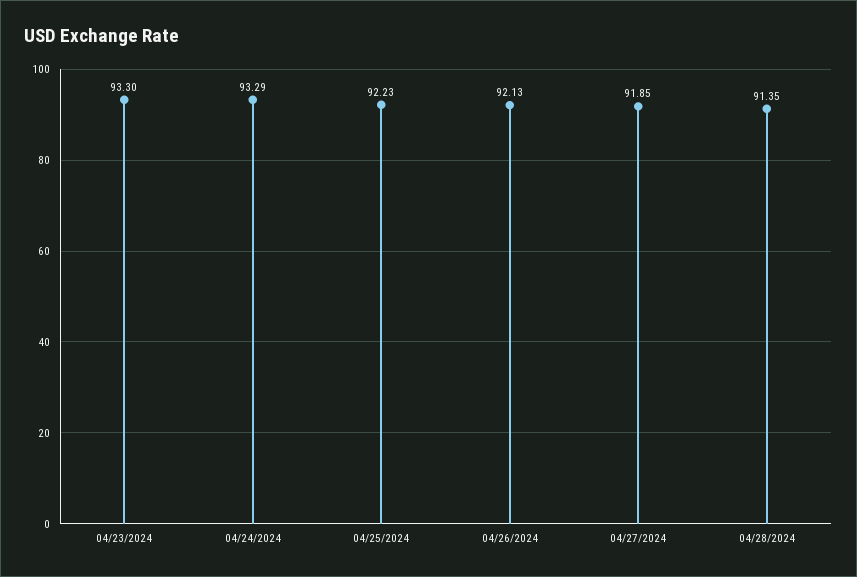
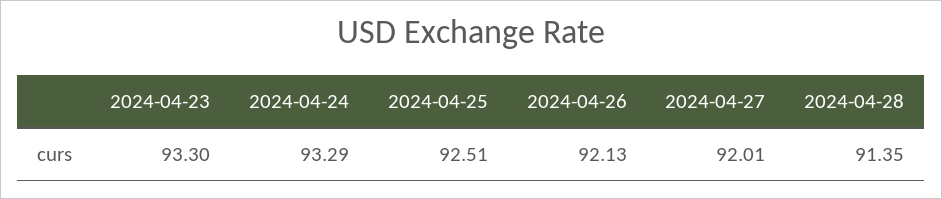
04/25/2024: 92.23 -> 92.51
04/27/2024: 91.85 -> 92.01

